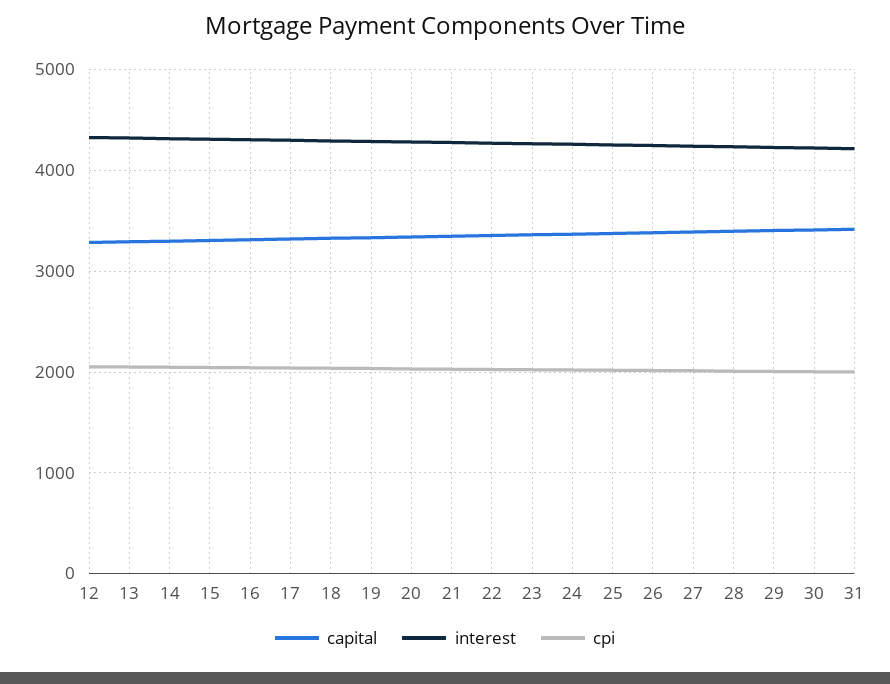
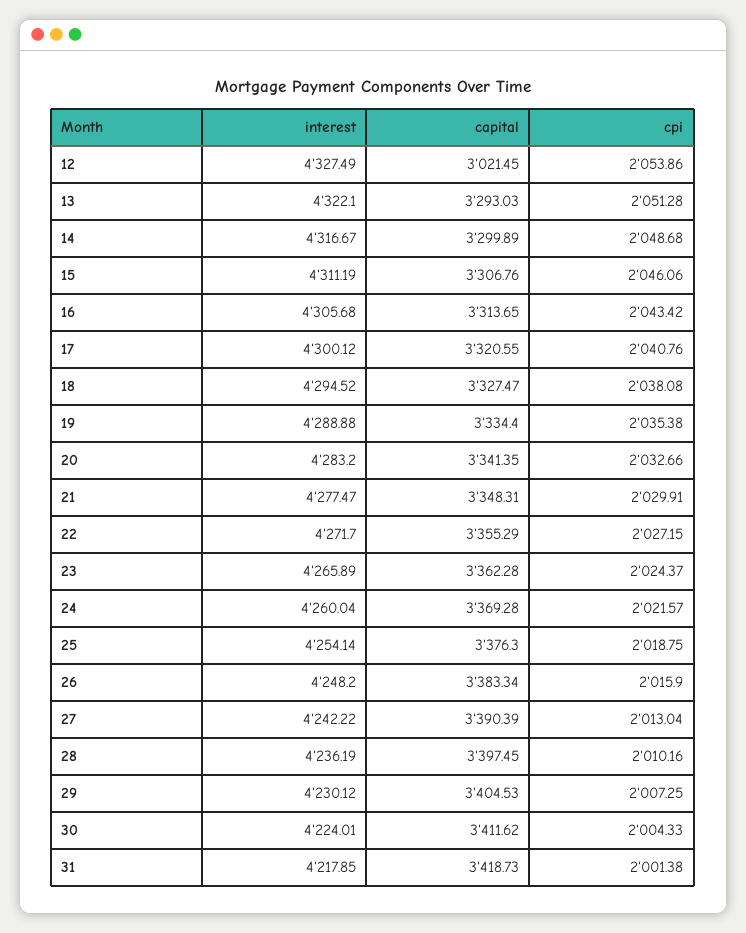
capital, 12: 3300 -> 3021.45

